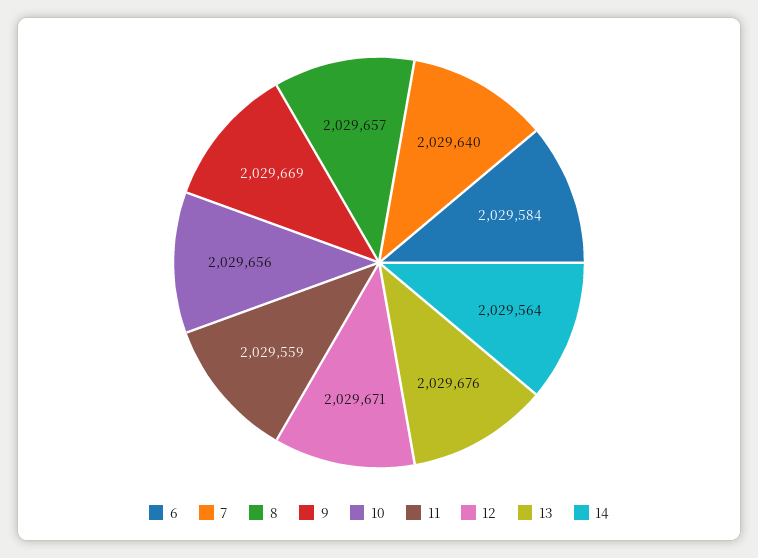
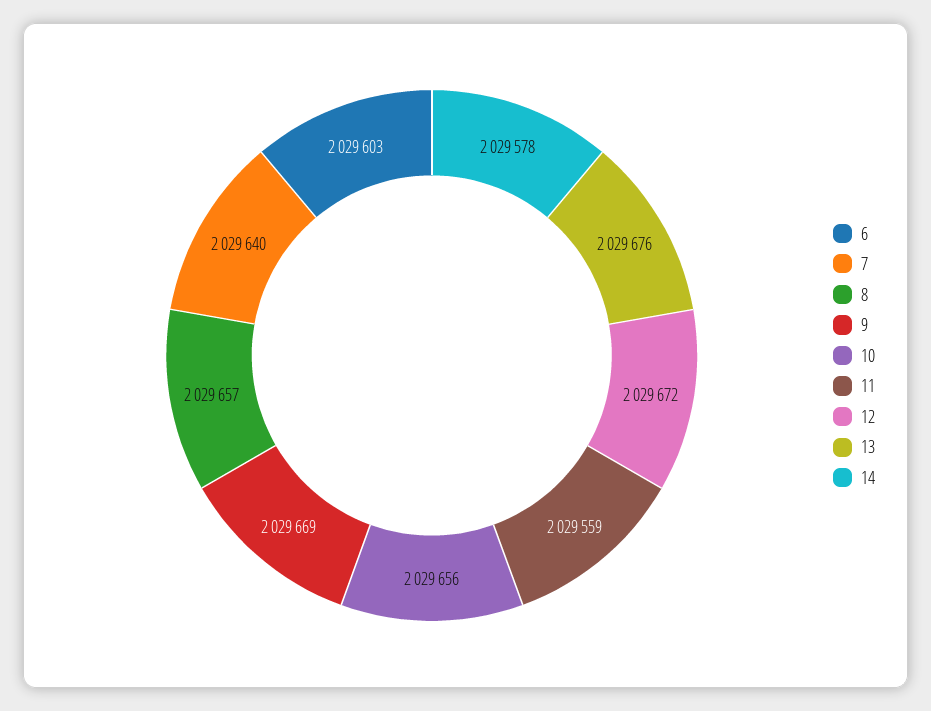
6: 2029584 -> 2029603
12: 2029671 -> 2029672
14: 2029564 -> 2029578

